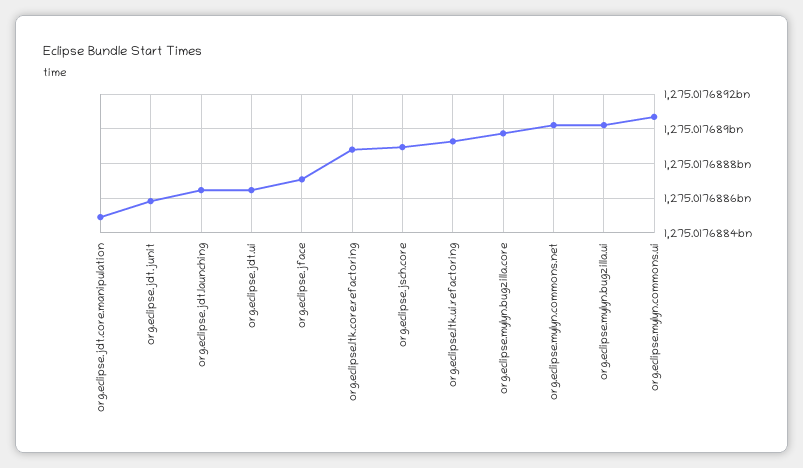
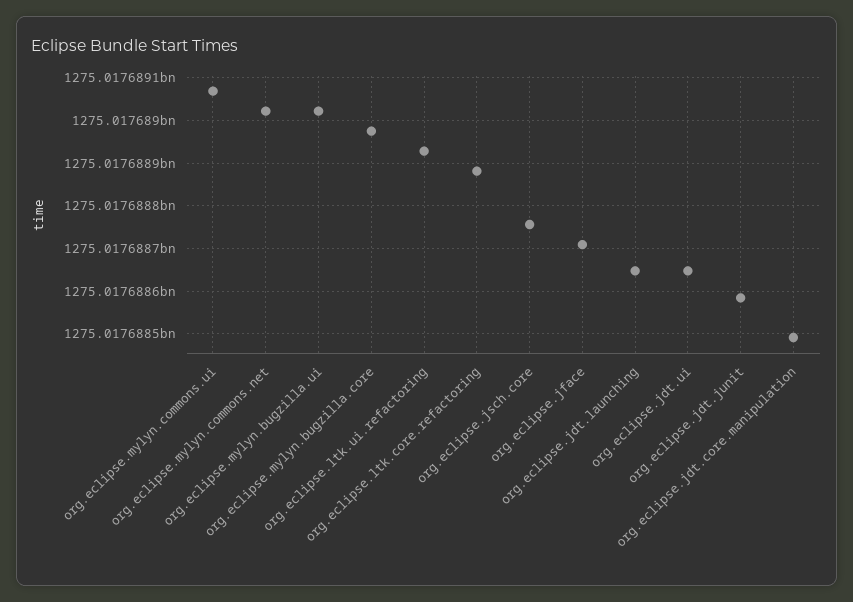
org.eclipse.jsch.core: 1275017688900 -> 1275017688760

